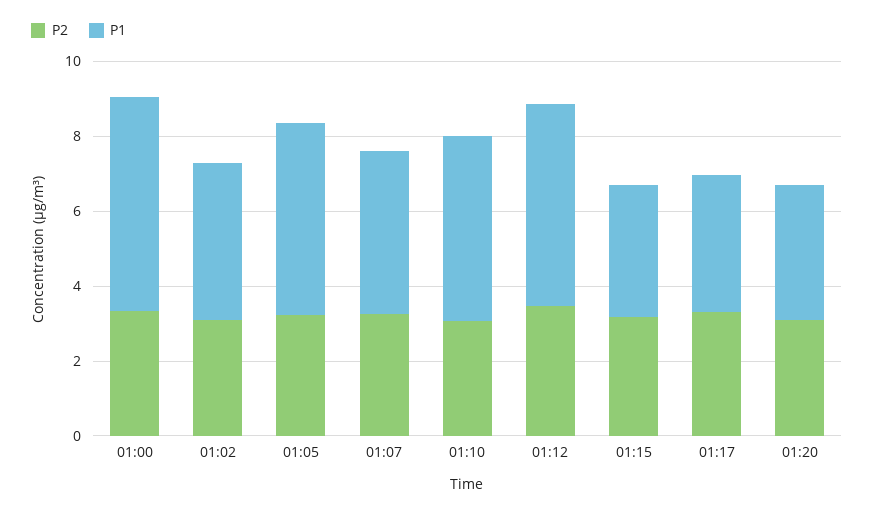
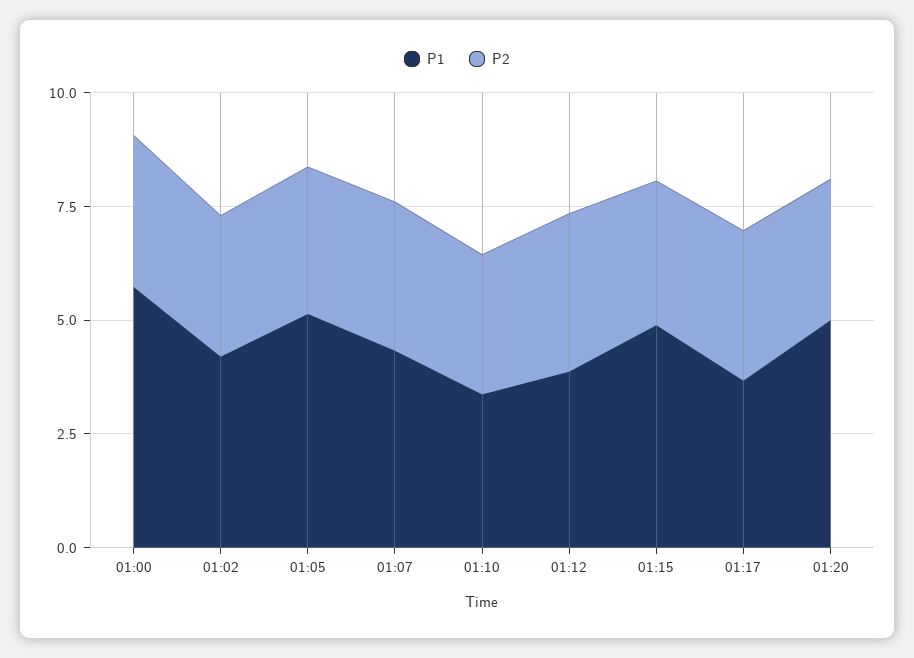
P1, 01:10: 5 -> 3.5
P1, 01:12: 5.5 -> 4
P1, 01:15: 3.5 -> 5
P1, 01:20: 3.5 -> 5

